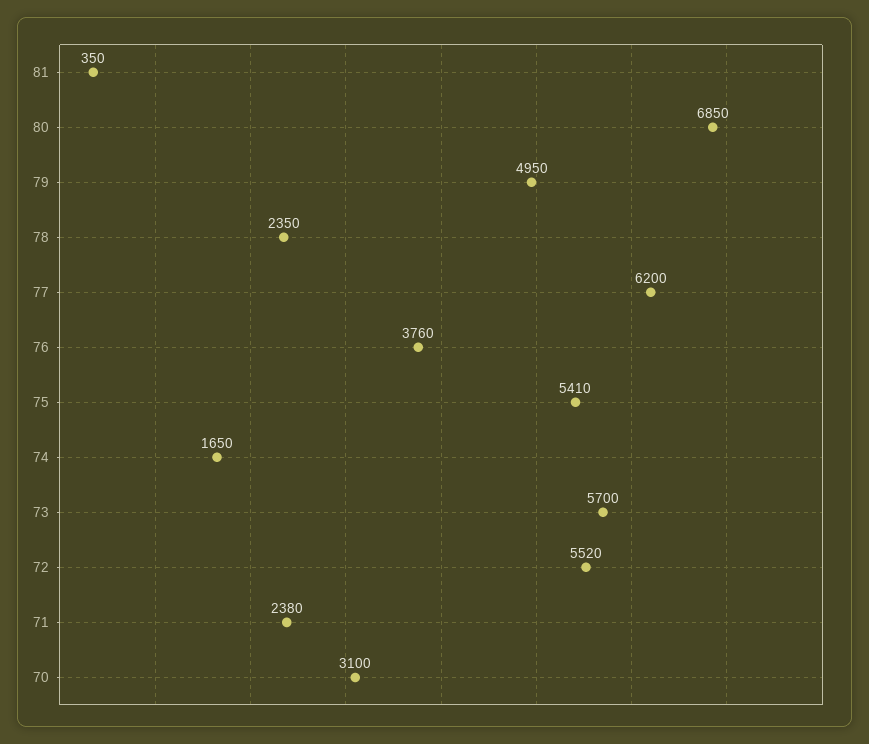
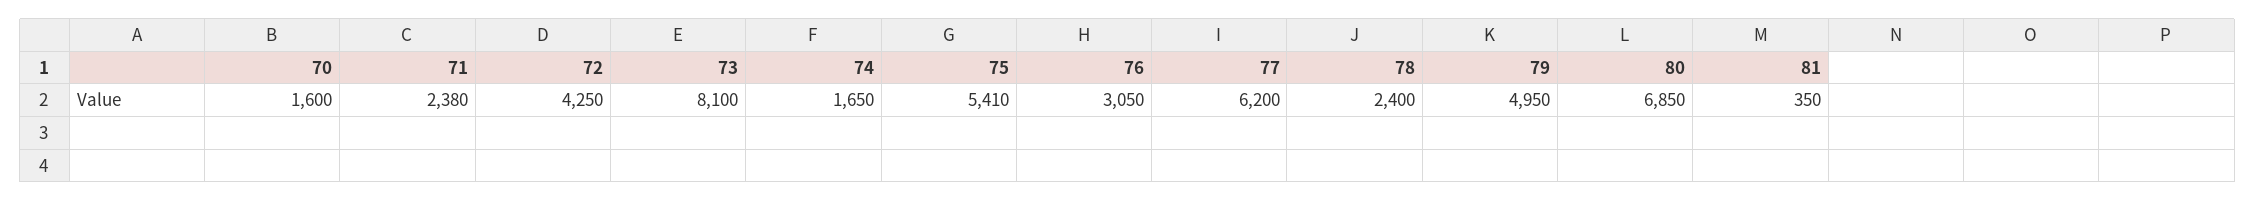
78: 2350 -> 2400
76: 3760 -> 3050
73: 5700 -> 8100
72: 5520 -> 4250
70: 3100 -> 1600

